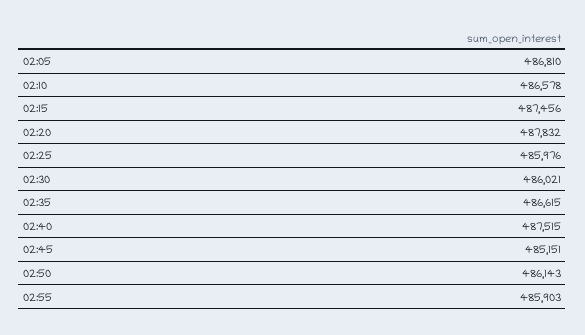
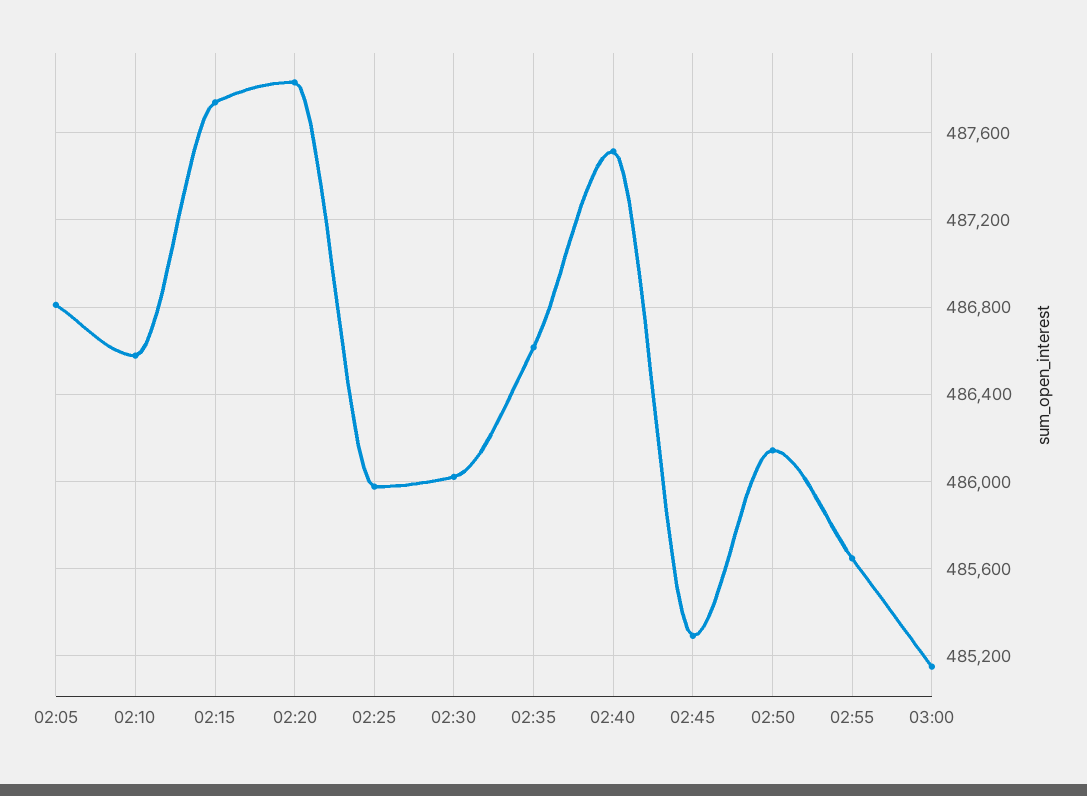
02:15: 487456 -> 487750
02:45: 485151 -> 485300
02:55: 485903 -> 485650
03:00: none -> 485150

